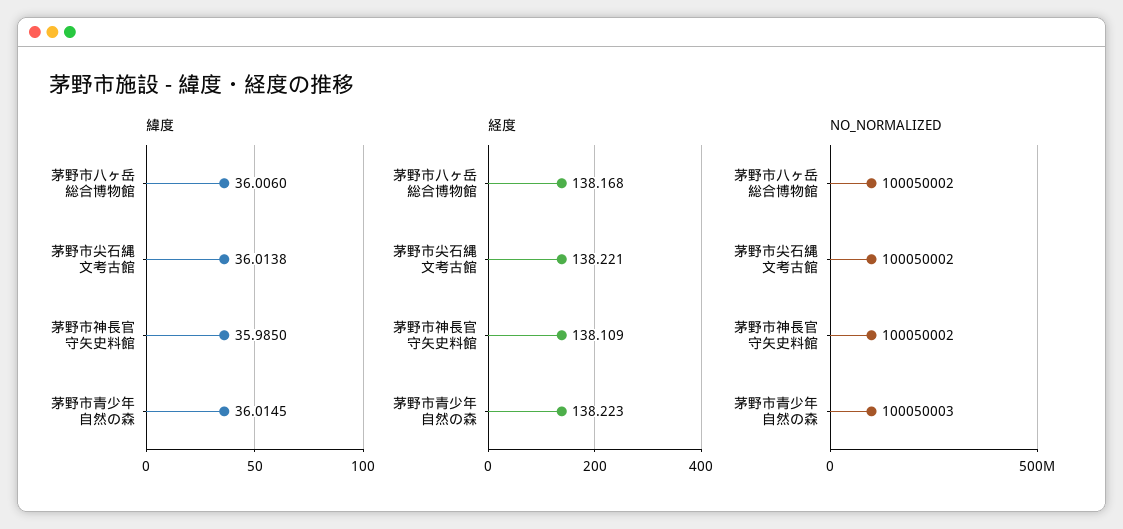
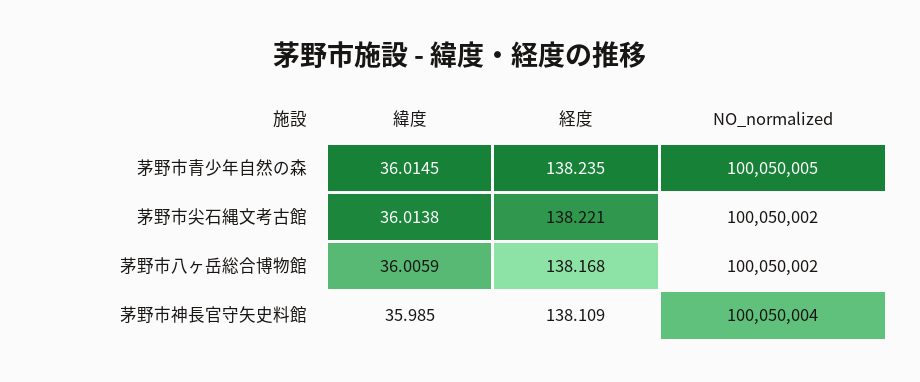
緯度, 茅野市八ヶ岳総合博物館: 36.006 -> 36.0059
経度, 茅野市青少年自然の森: 138.223 -> 138.235
NO_NORMALIZED, 茅野市神長官守矢史料館: 100050002 -> 100050004
NO_NORMALIZED, 茅野市青少年自然の森: 100050003 -> 100050005

